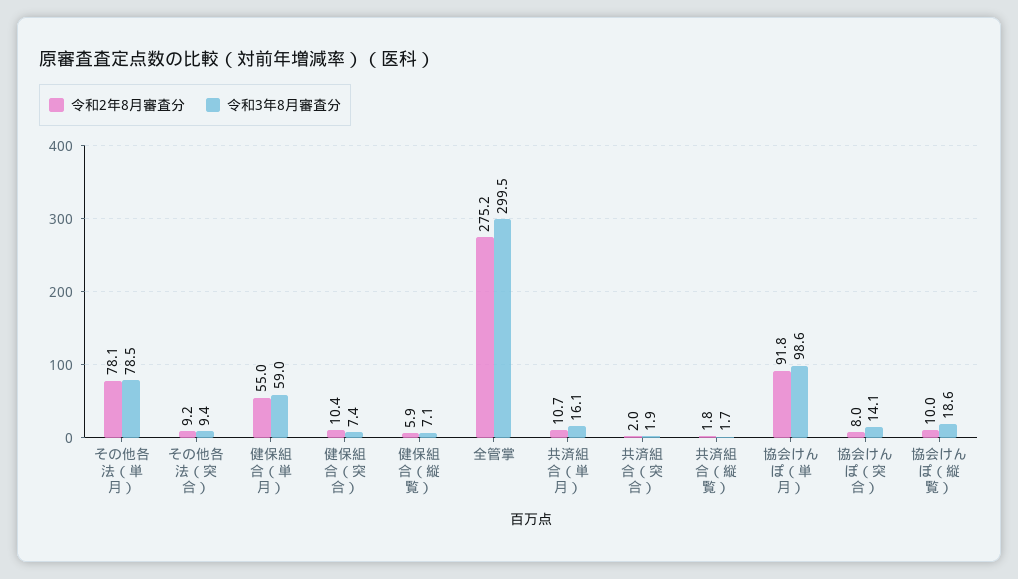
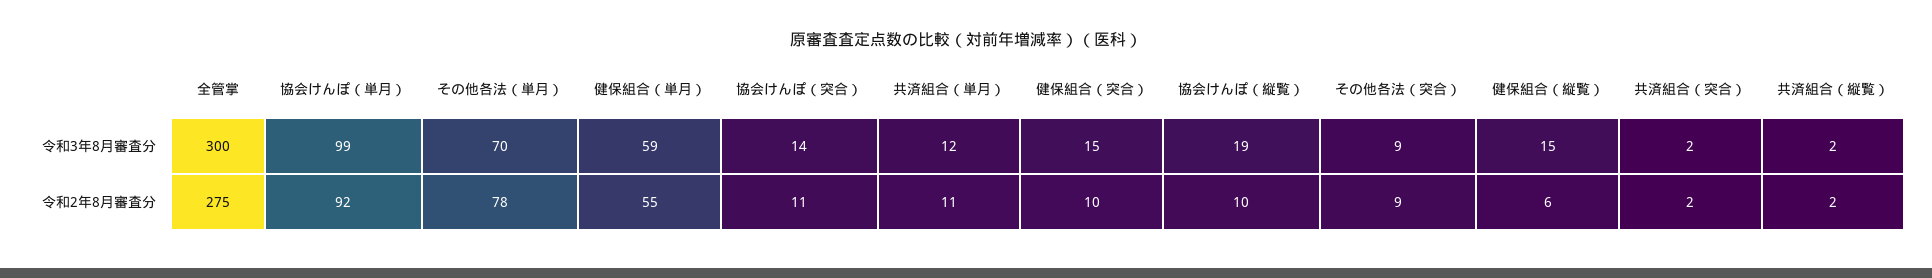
令和3年8月審査分, その他各法（単月）: 78.5 -> 70
令和3年8月審査分, 健保組合（突合）: 7.4 -> 15
令和3年8月審査分, 健保組合（縦覧）: 7.1 -> 15
令和3年8月審査分, 共済組合（単月）: 16.1 -> 12
令和2年8月審査分, 協会けんぽ（突合）: 8 -> 11

